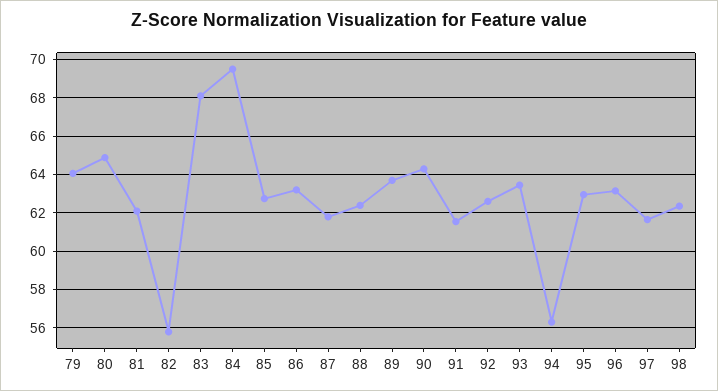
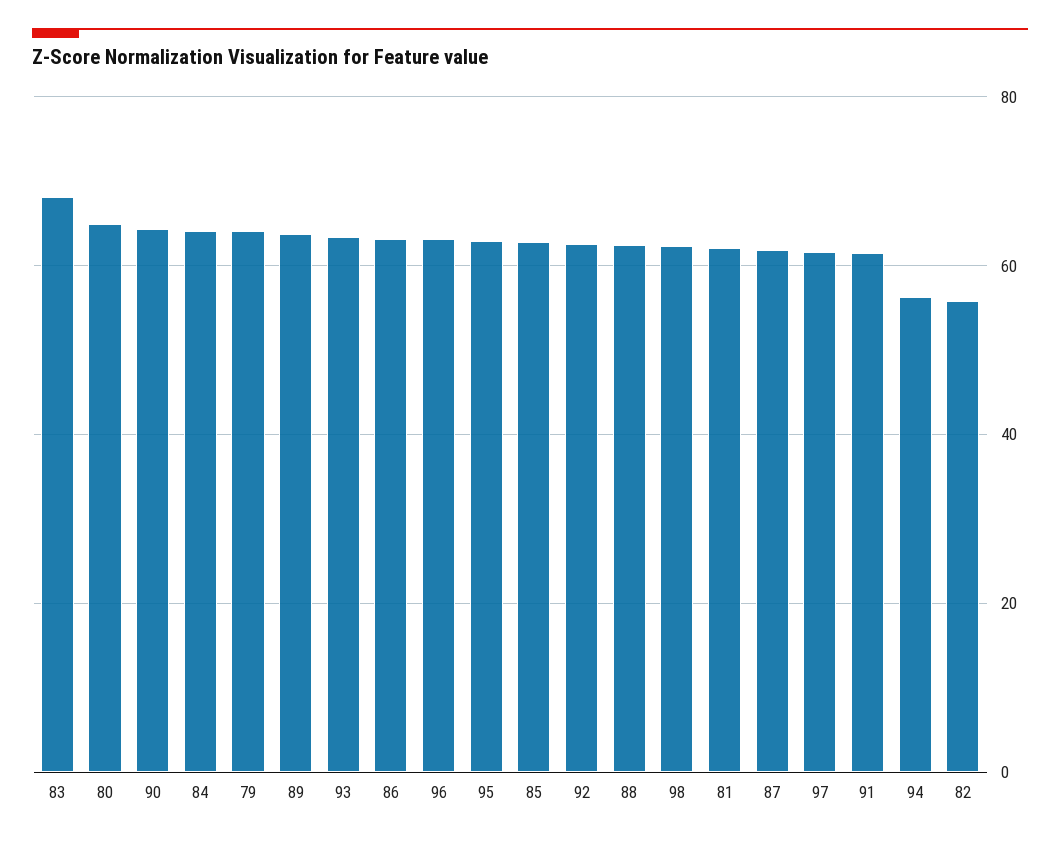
84: 69.5 -> 64

